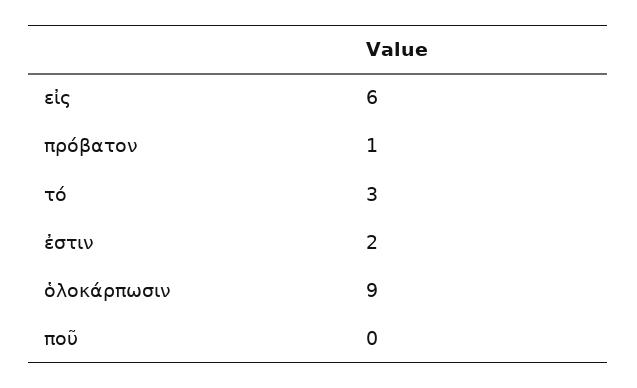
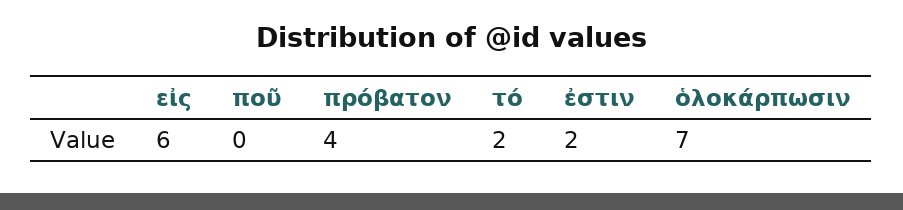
πρόβατον: 1 -> 4
τό: 3 -> 2
ὁλοκάρπωσιν: 9 -> 7

